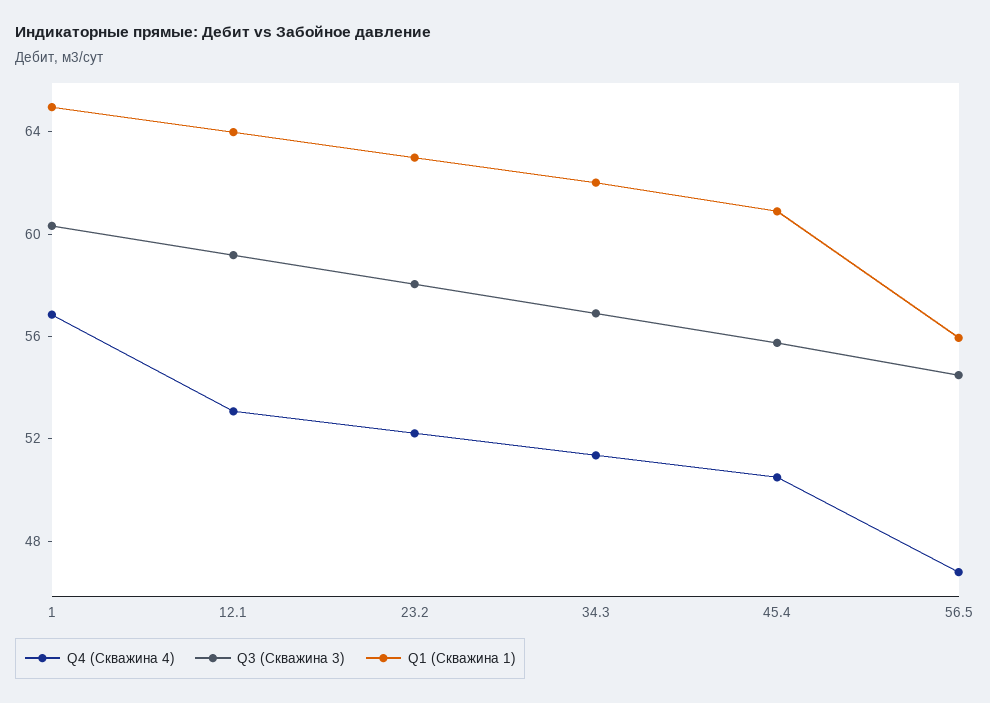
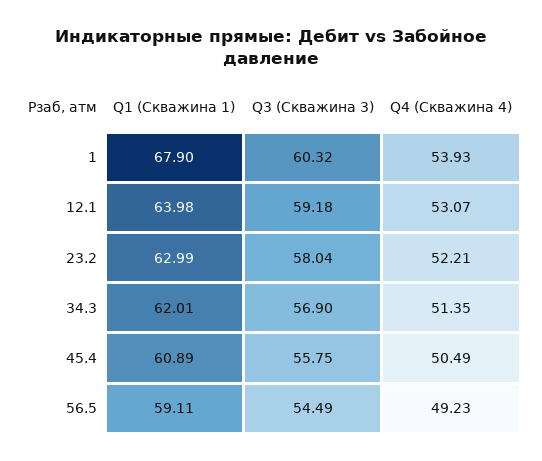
Q4 (Скважина 4), 1: 57 -> 53.93
Q1 (Скважина 1), 1: 65 -> 67.9
Q4 (Скважина 4), 56.5: 47 -> 49.23
Q1 (Скважина 1), 56.5: 56 -> 59.11

